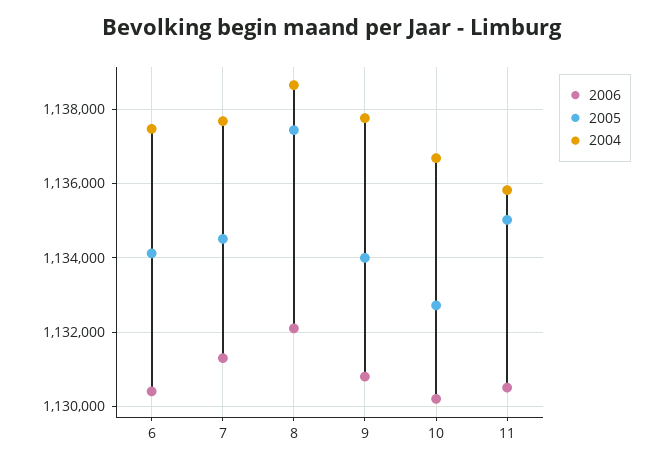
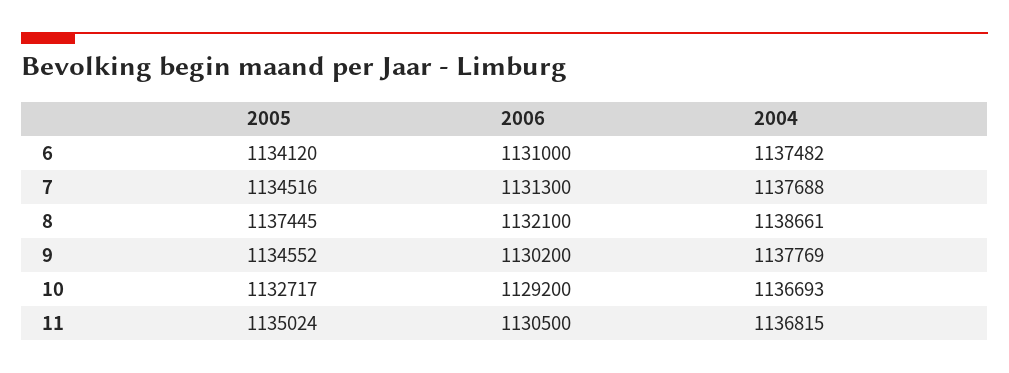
2006, 6: 1130400 -> 1131000
2006, 9: 1130800 -> 1130200
2005, 9: 1134000 -> 1134552
2006, 10: 1130200 -> 1129200
2004, 11: 1135800 -> 1136815

